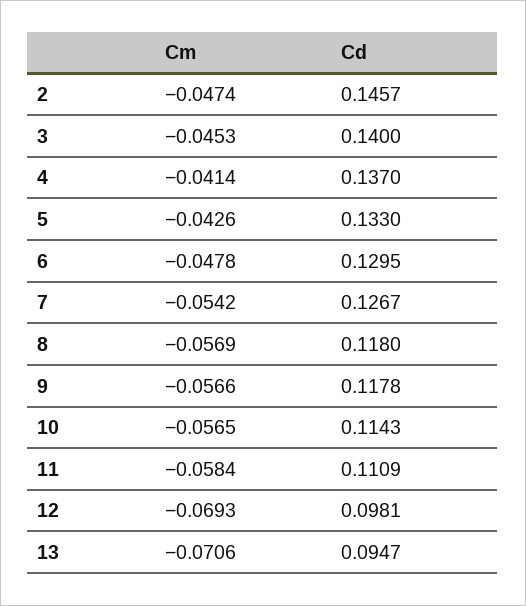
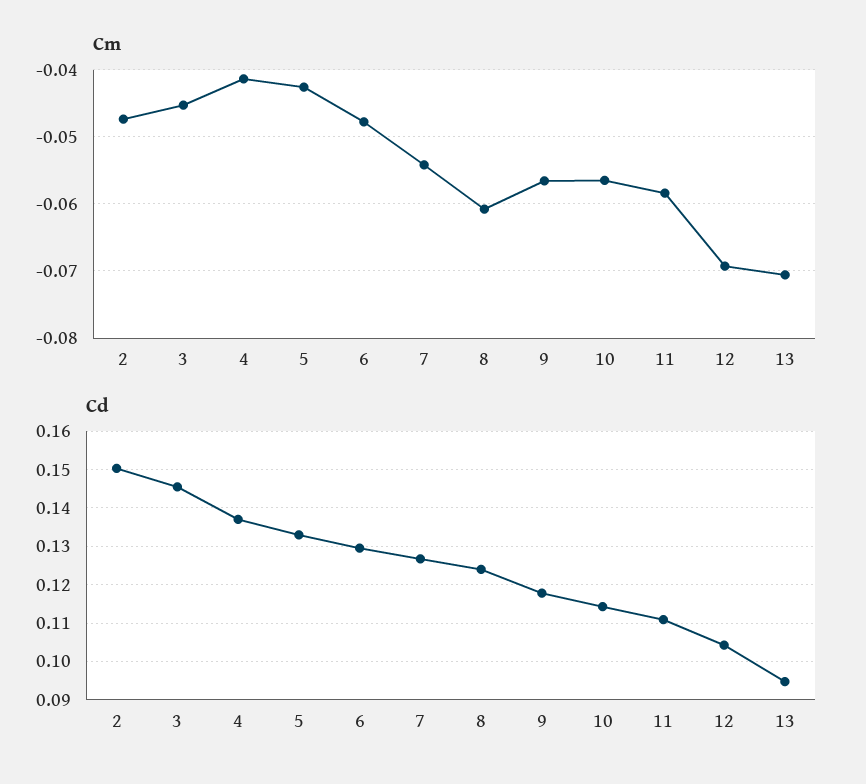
Cd, 2: 0.1457 -> 0.15
Cd, 3: 0.14 -> 0.146
Cm, 8: -0.0569 -> -0.061
Cd, 8: 0.118 -> 0.124
Cd, 12: 0.0981 -> 0.104

